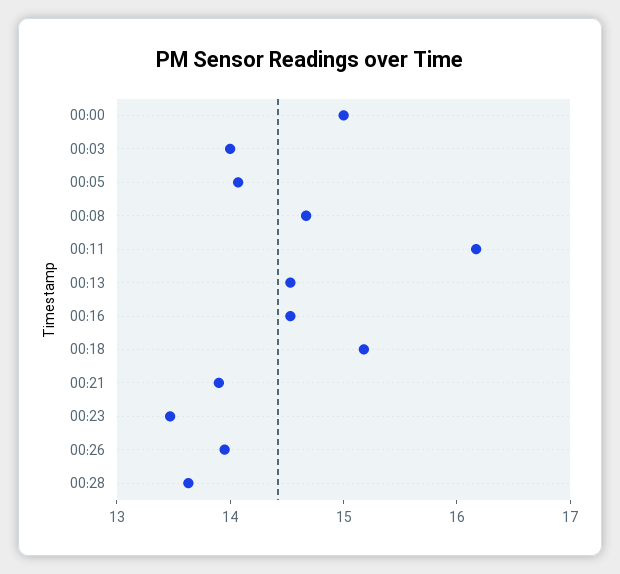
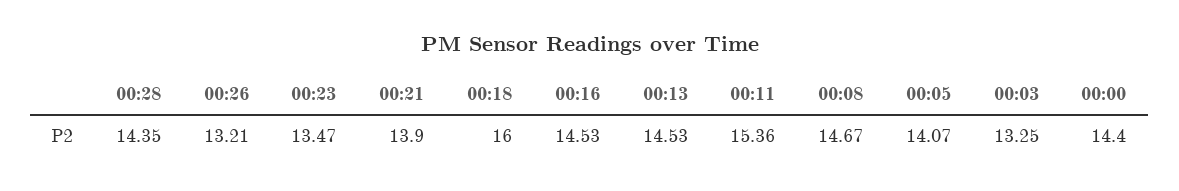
00:00: 15 -> 14.4
00:03: 14 -> 13.25
00:11: 16.2 -> 15.36
00:18: 15.2 -> 16
00:26: 14 -> 13.21
00:28: 13.6 -> 14.35

